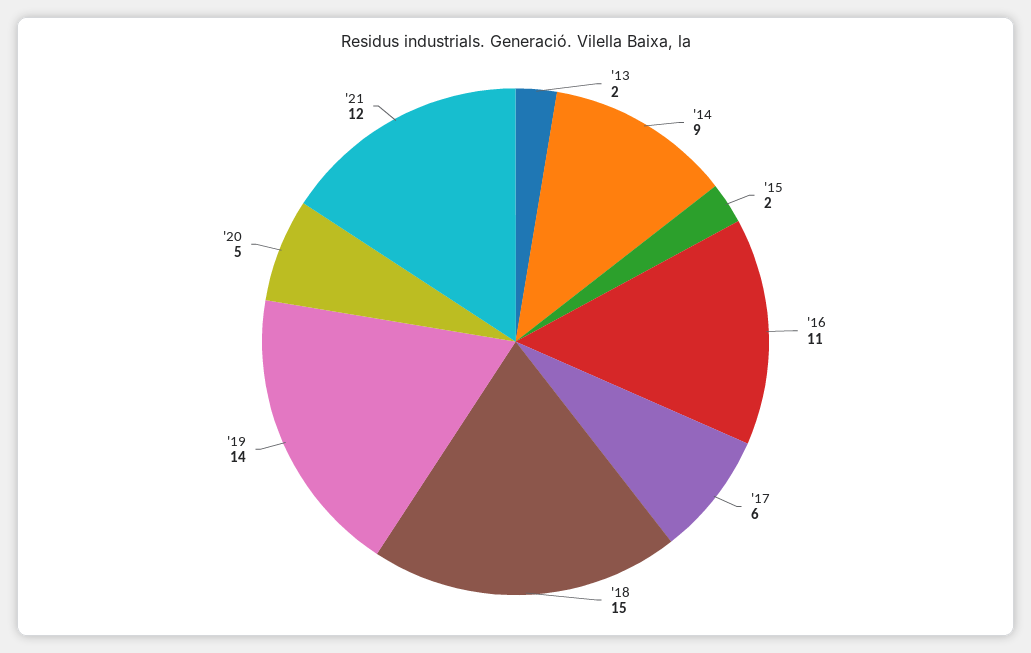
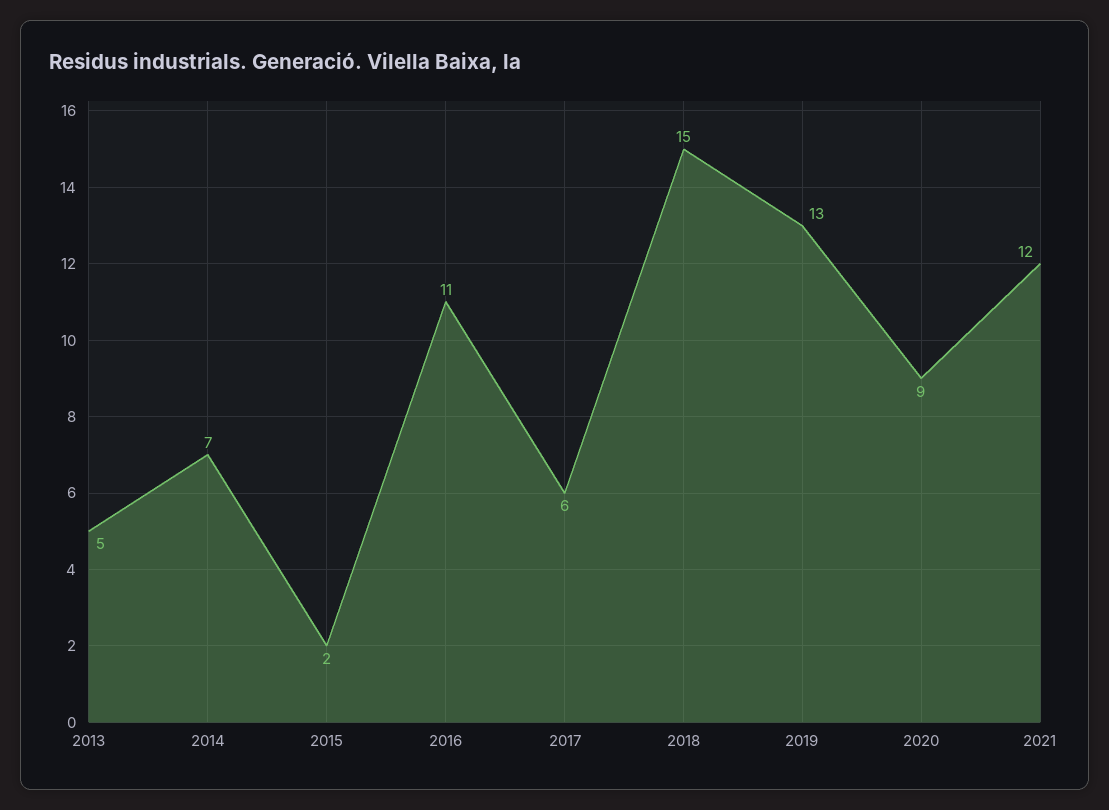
'13: 2 -> 5
'14: 9 -> 7
'19: 14 -> 13
'20: 5 -> 9

